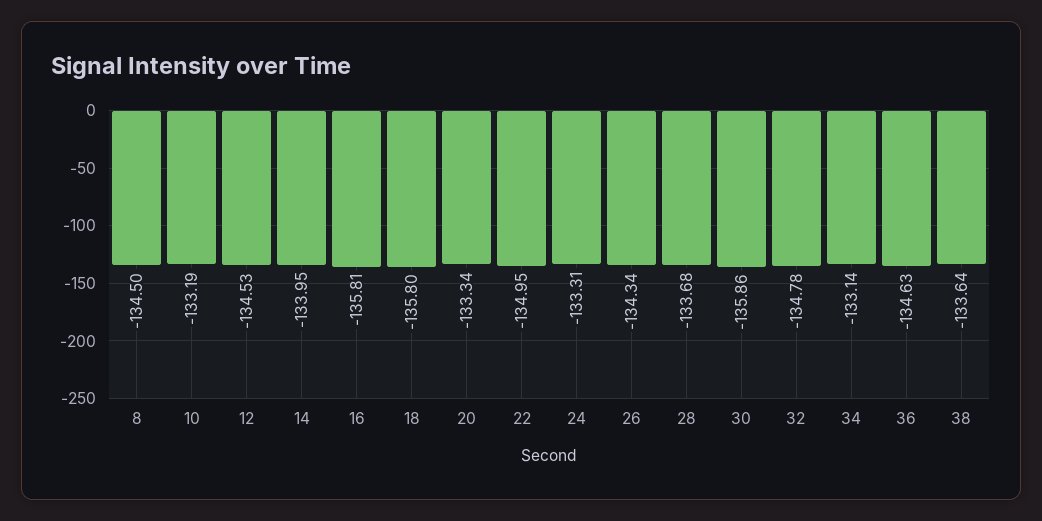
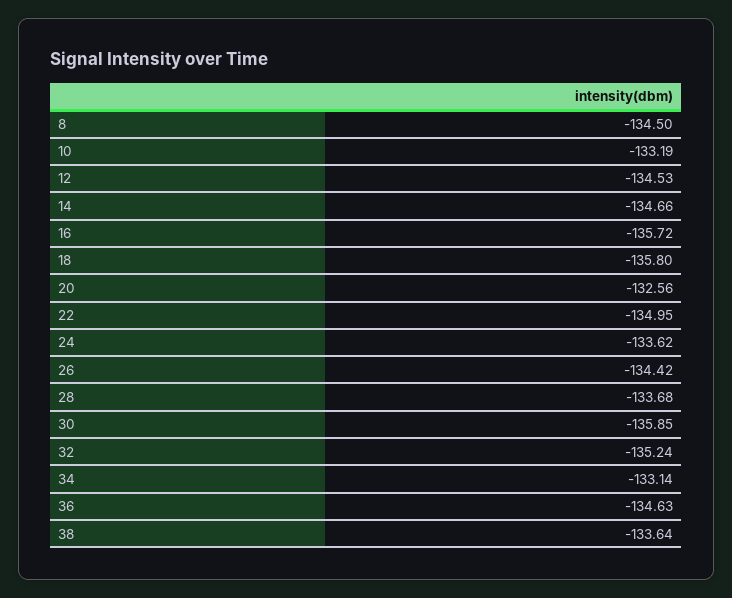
14: -133.95 -> -134.66
16: -135.81 -> -135.72
20: -133.34 -> -132.56
24: -133.31 -> -133.62
26: -134.34 -> -134.42
30: -135.86 -> -135.85
32: -134.78 -> -135.24

